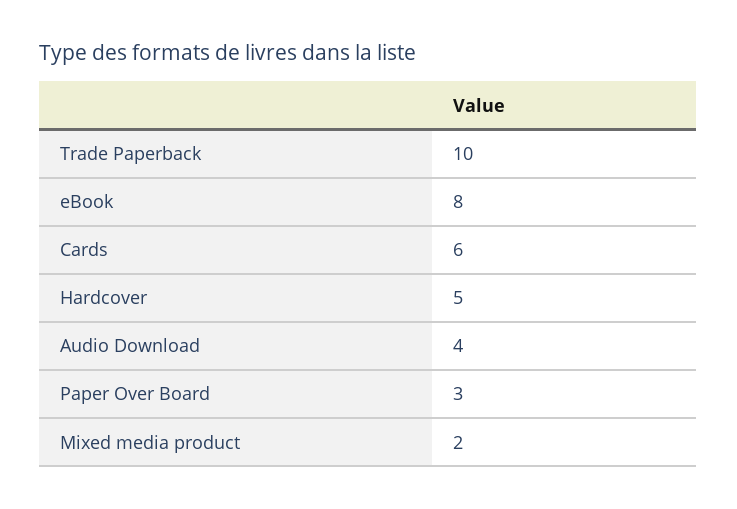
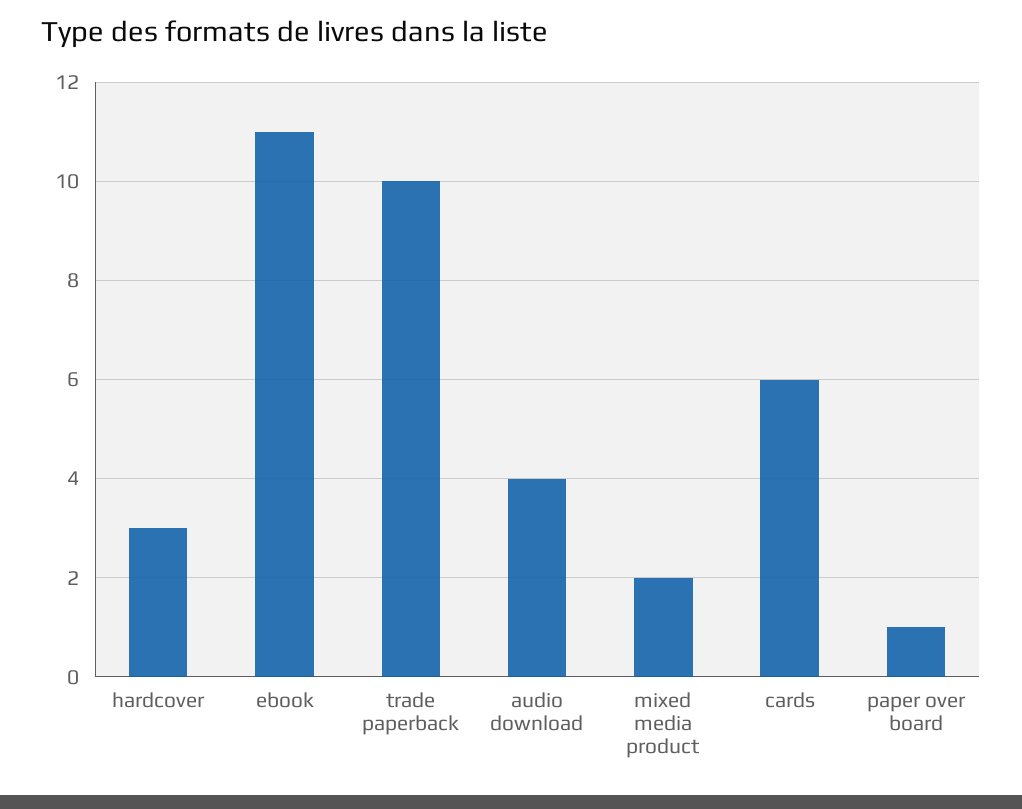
eBook: 8 -> 11
Hardcover: 5 -> 3
Paper Over Board: 3 -> 1

